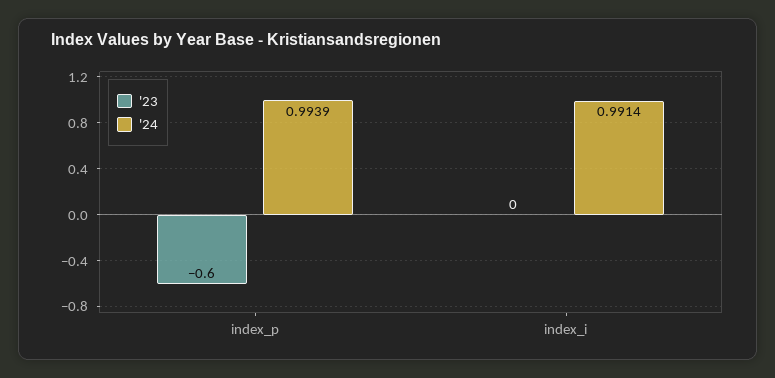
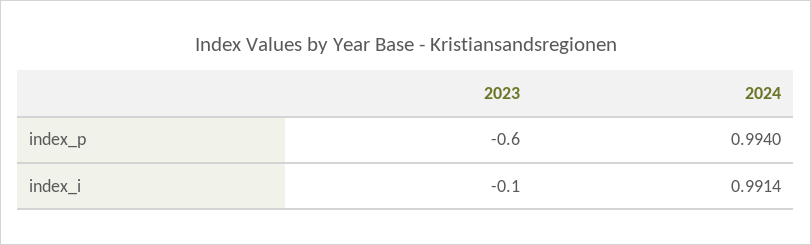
'24, index_p: 0.9939 -> 0.994
'23, index_i: 0 -> -0.1

